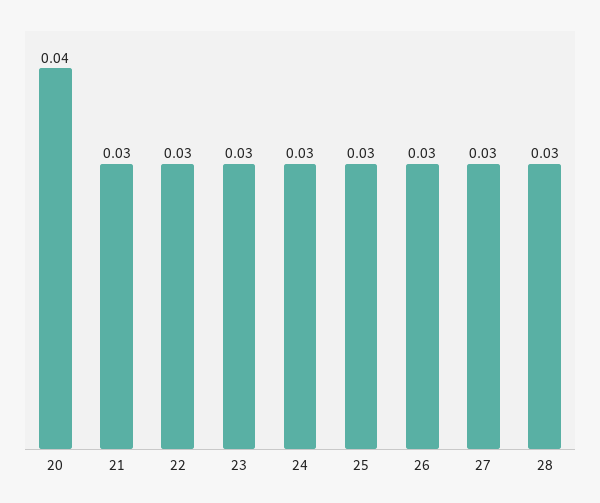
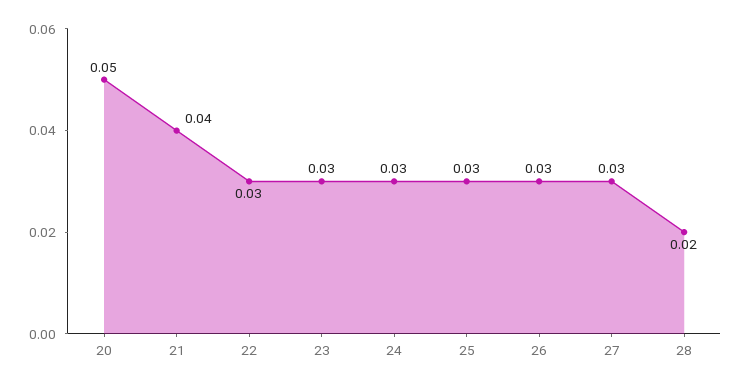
20: 0.04 -> 0.05
21: 0.03 -> 0.04
28: 0.03 -> 0.02

